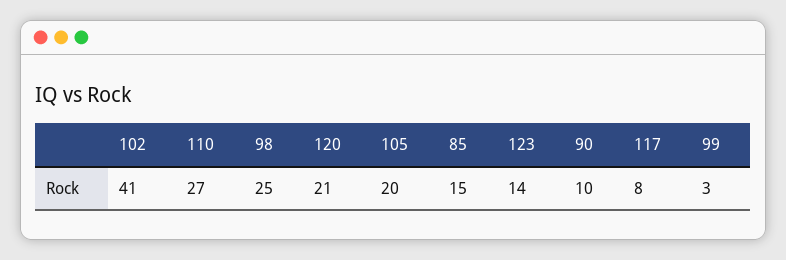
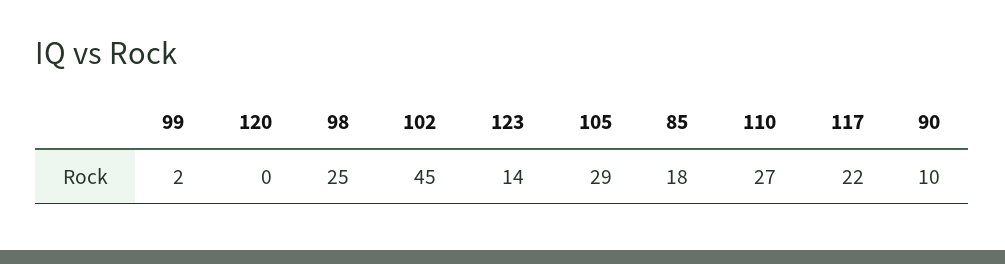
102: 41 -> 45
120: 21 -> 0
105: 20 -> 29
85: 15 -> 18
117: 8 -> 22
99: 3 -> 2

